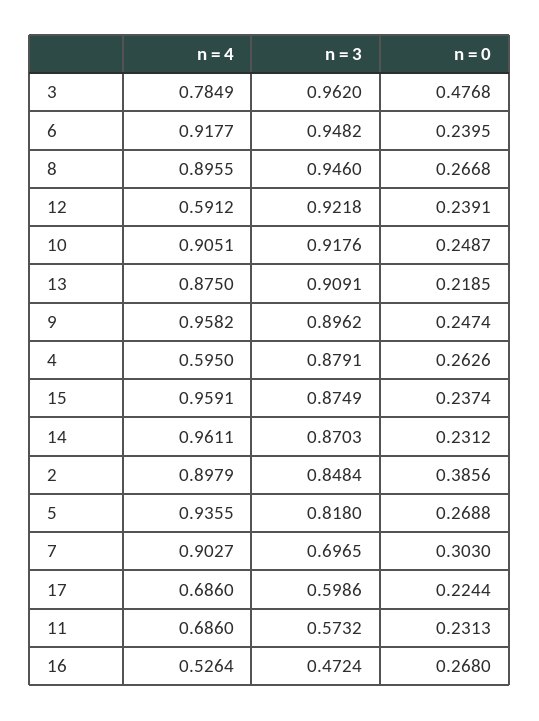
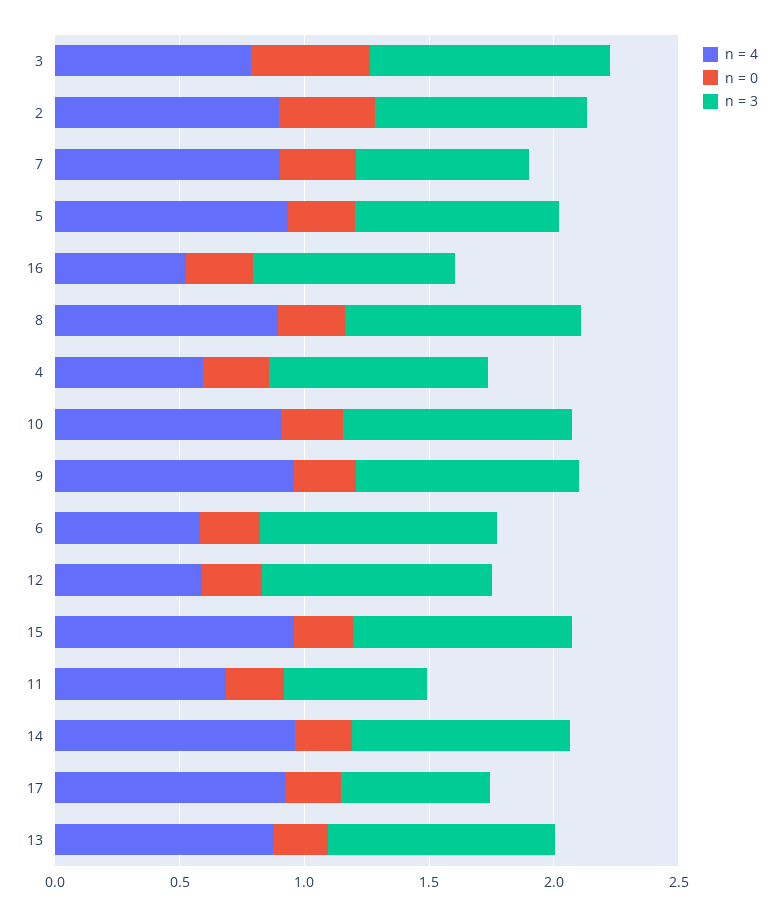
n = 4, 6: 0.9177 -> 0.6
n = 4, 17: 0.686 -> 0.9
n = 3, 16: 0.4724 -> 0.8

